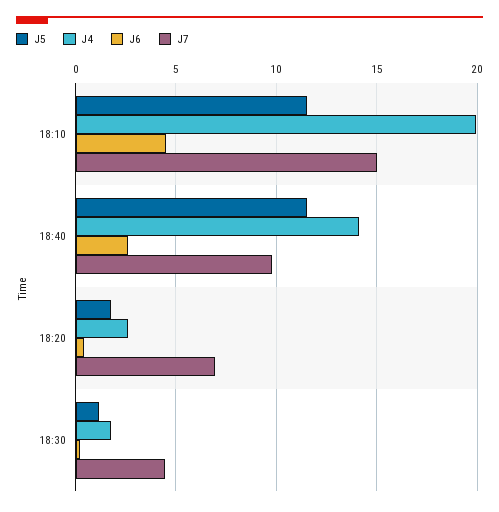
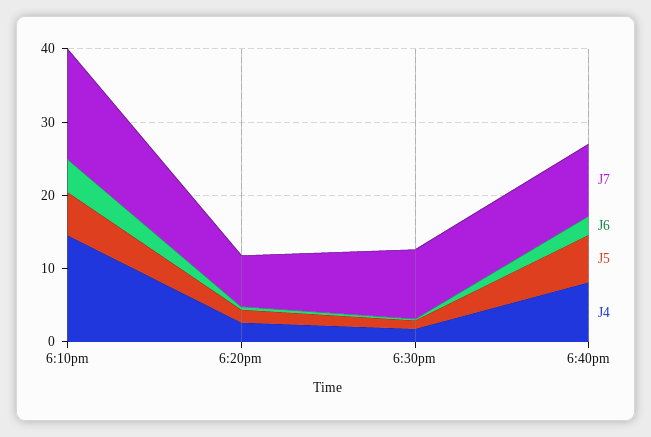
J5, 18:10: 11.5 -> 6
J4, 18:10: 20 -> 14
J5, 18:40: 11.5 -> 6
J4, 18:40: 14 -> 8
J7, 18:30: 4.5 -> 10

